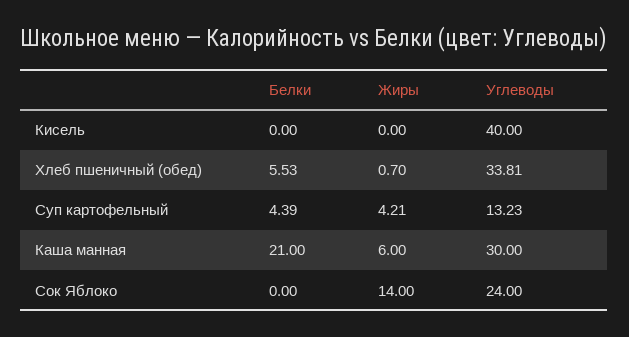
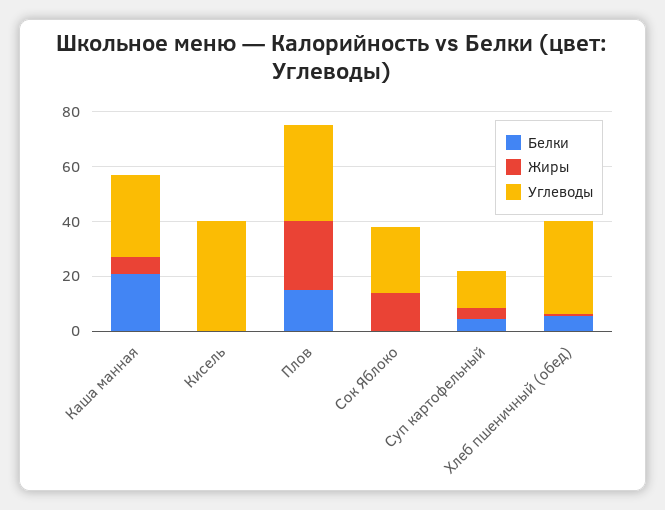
Белки, Плов: none -> 15
Жиры, Плов: none -> 25
Углеводы, Плов: none -> 35

